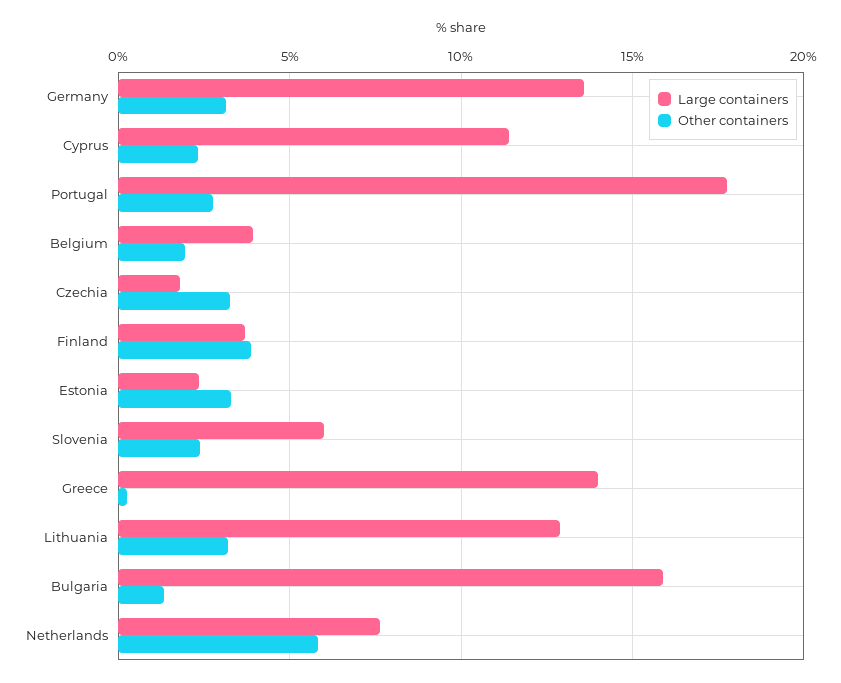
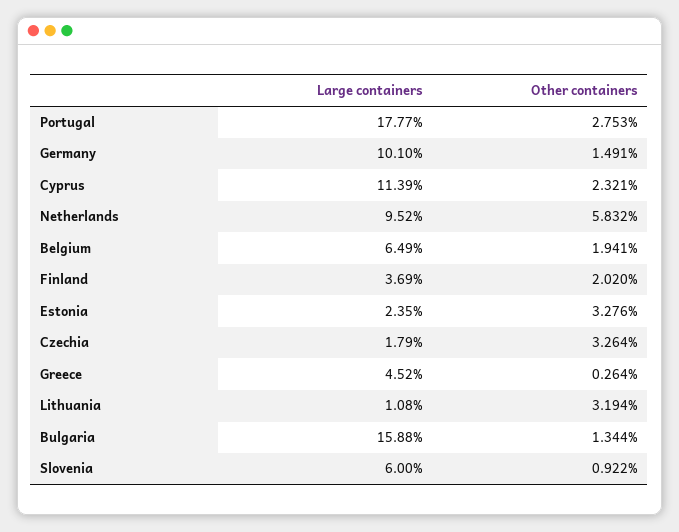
Large containers, Germany: 13.5 -> 10.1
Other containers, Germany: 3 -> 1.491
Large containers, Belgium: 4 -> 6.49
Other containers, Finland: 4 -> 2.02
Other containers, Slovenia: 2.5 -> 0.922
Large containers, Greece: 14 -> 4.52
Large containers, Lithuania: 13 -> 1.08
Large containers, Netherlands: 7.5 -> 9.52

